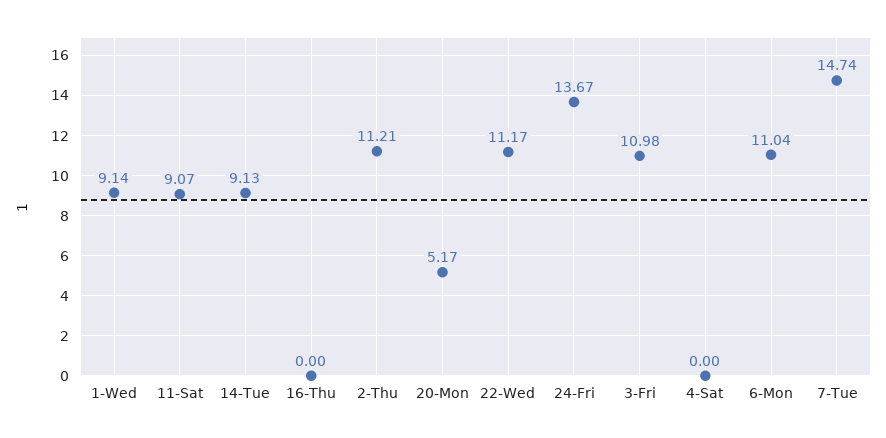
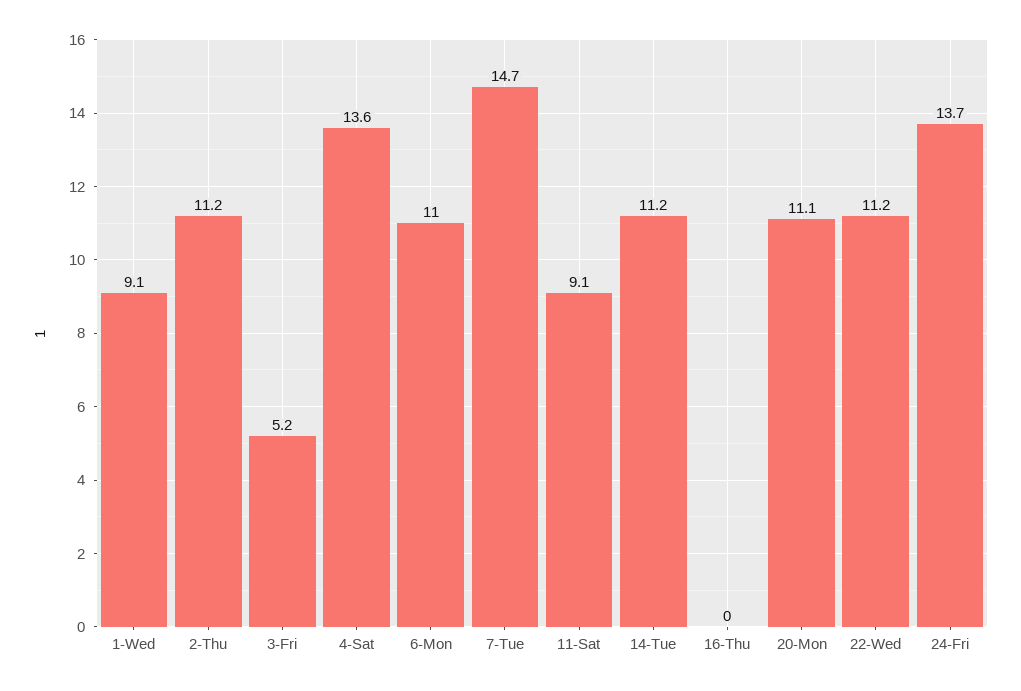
14-Tue: 9.13 -> 11.2
20-Mon: 5.17 -> 11.1
3-Fri: 10.98 -> 5.2
4-Sat: 0 -> 13.6

